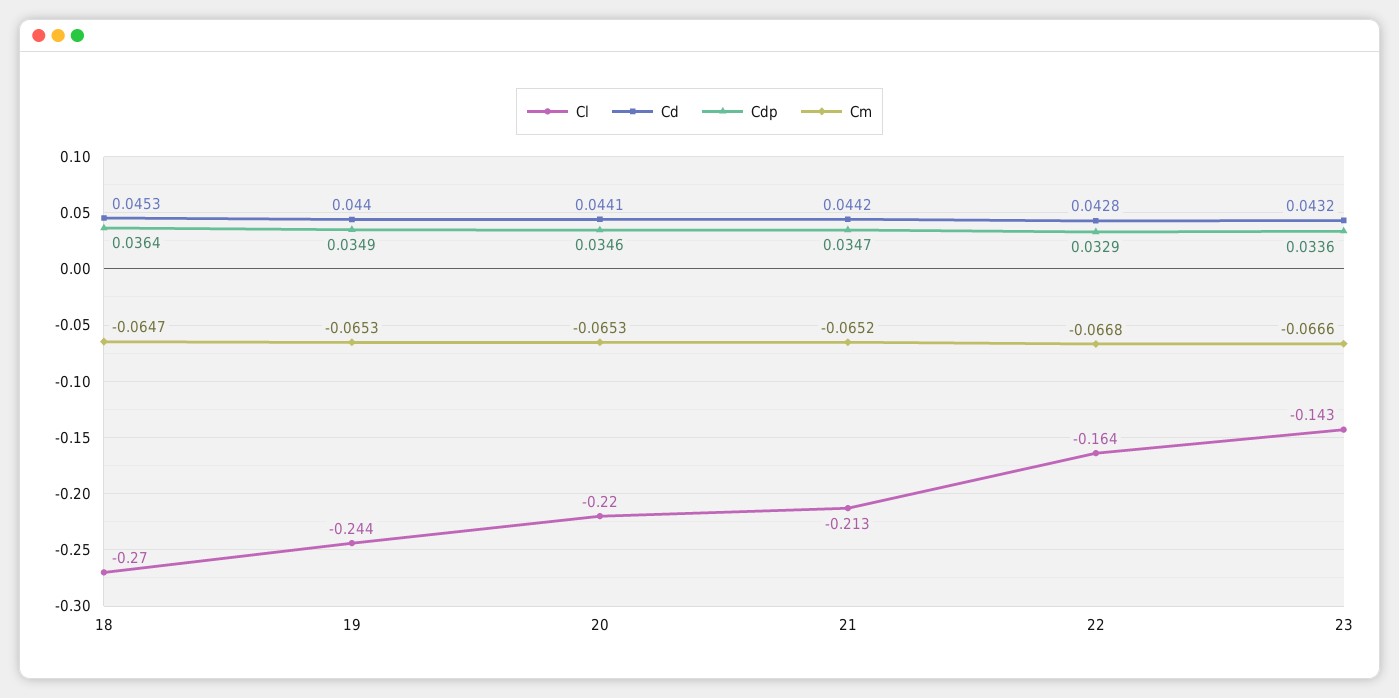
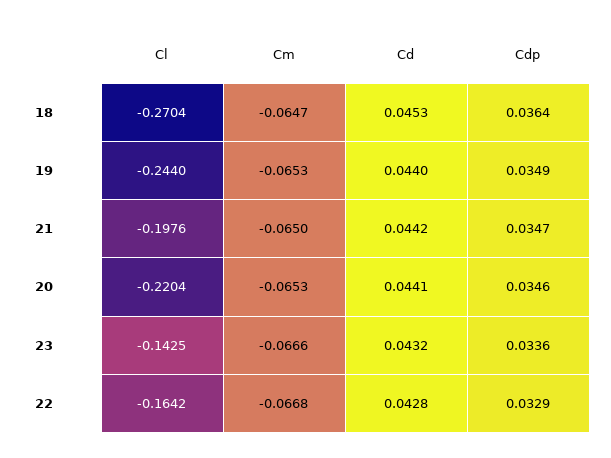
Cl, 21: -0.213 -> -0.1976
Cm, 21: -0.0652 -> -0.065

